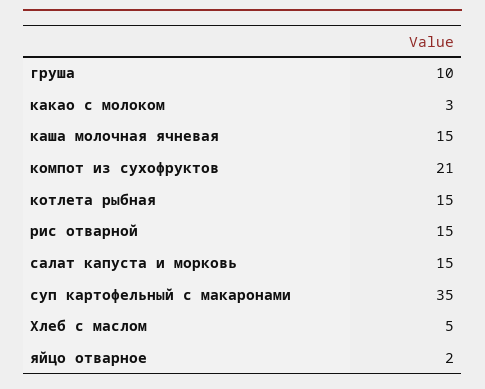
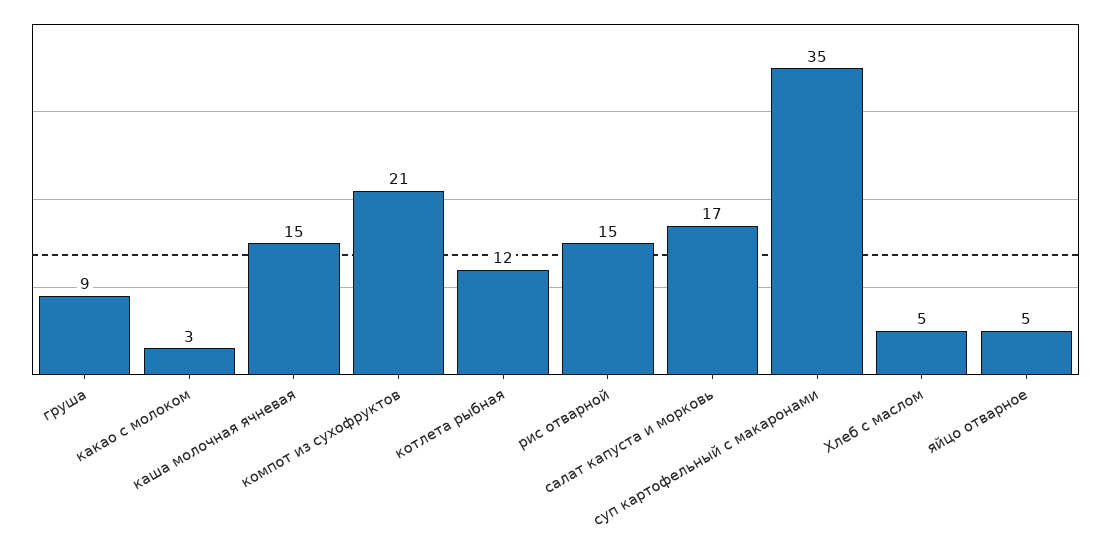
груша: 10 -> 9
котлета рыбная: 15 -> 12
салат капуста и морковь: 15 -> 17
яйцо отварное: 2 -> 5

